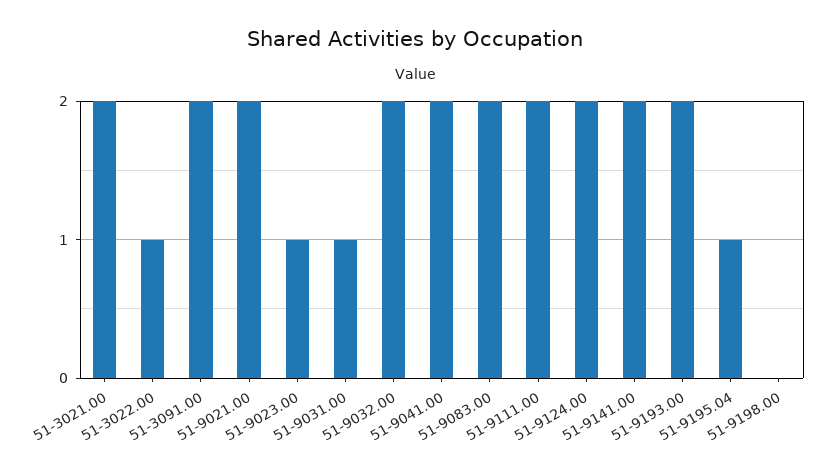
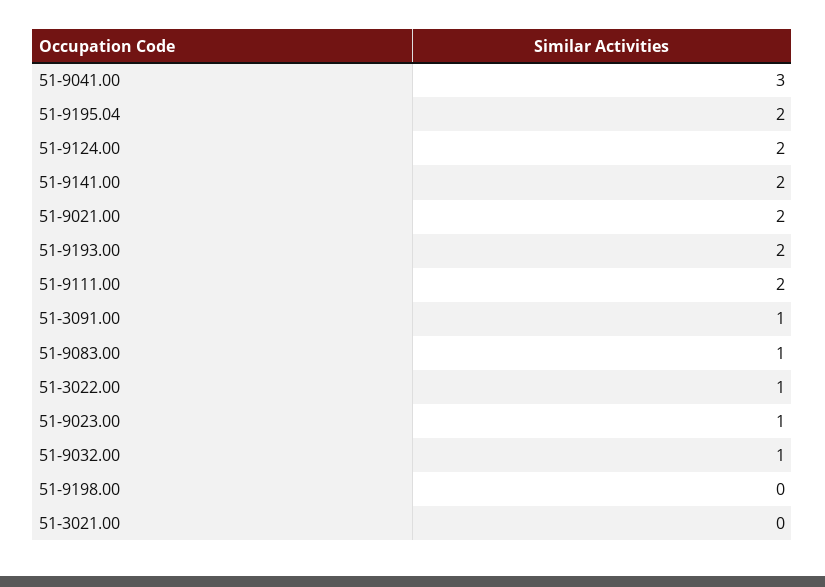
51-3021.00: 2 -> 0
51-3091.00: 2 -> 1
51-9031.00: 1 -> none
51-9032.00: 2 -> 1
51-9041.00: 2 -> 3
51-9083.00: 2 -> 1
51-9195.04: 1 -> 2

